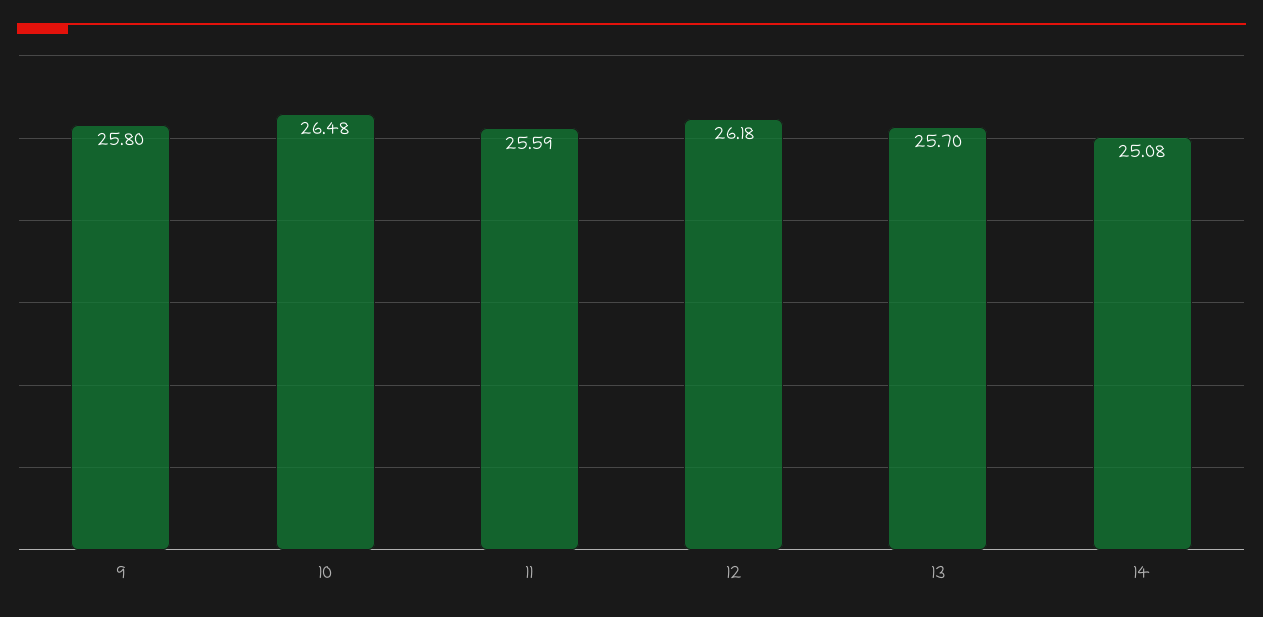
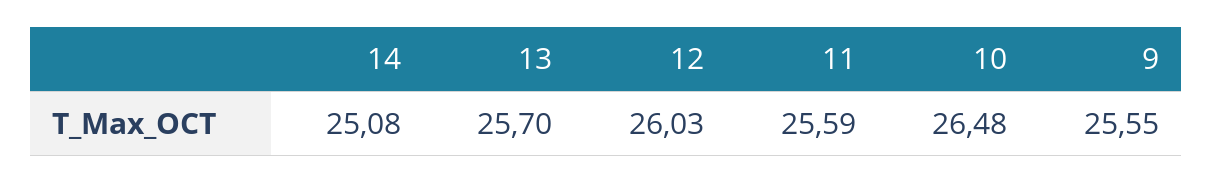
9: 25.8 -> 25.55
12: 26.18 -> 26.03

